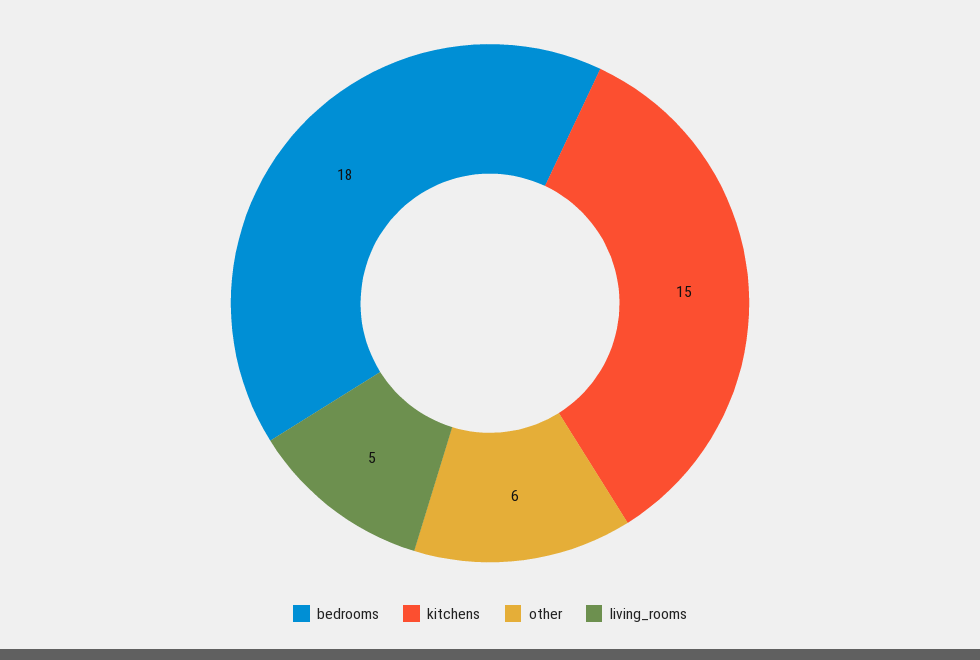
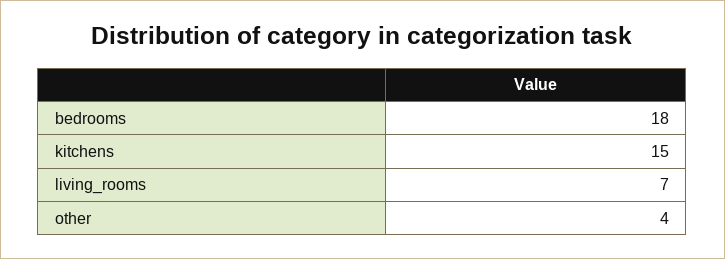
other: 6 -> 4
living_rooms: 5 -> 7

